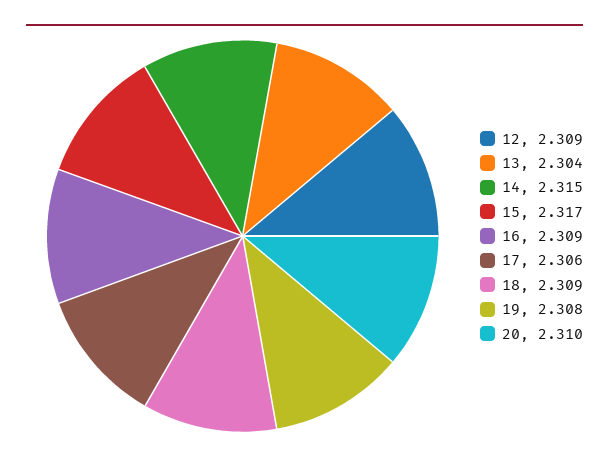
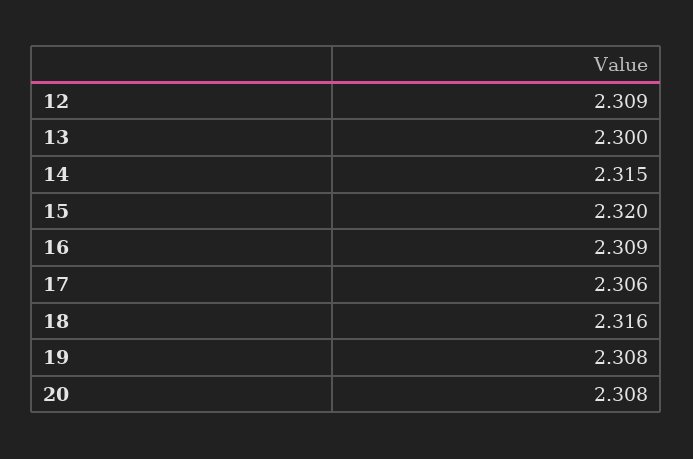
13: 2.304 -> 2.3
15: 2.317 -> 2.32
18: 2.309 -> 2.316
20: 2.31 -> 2.308

